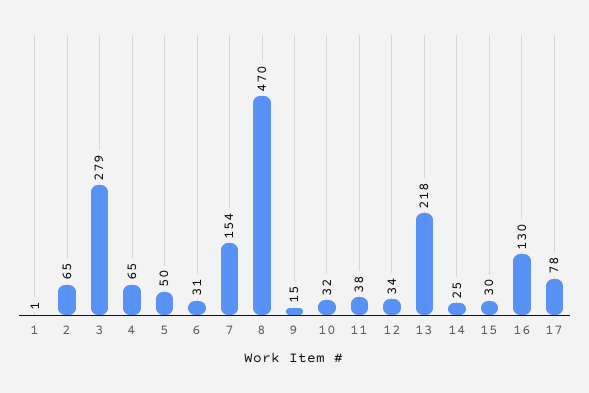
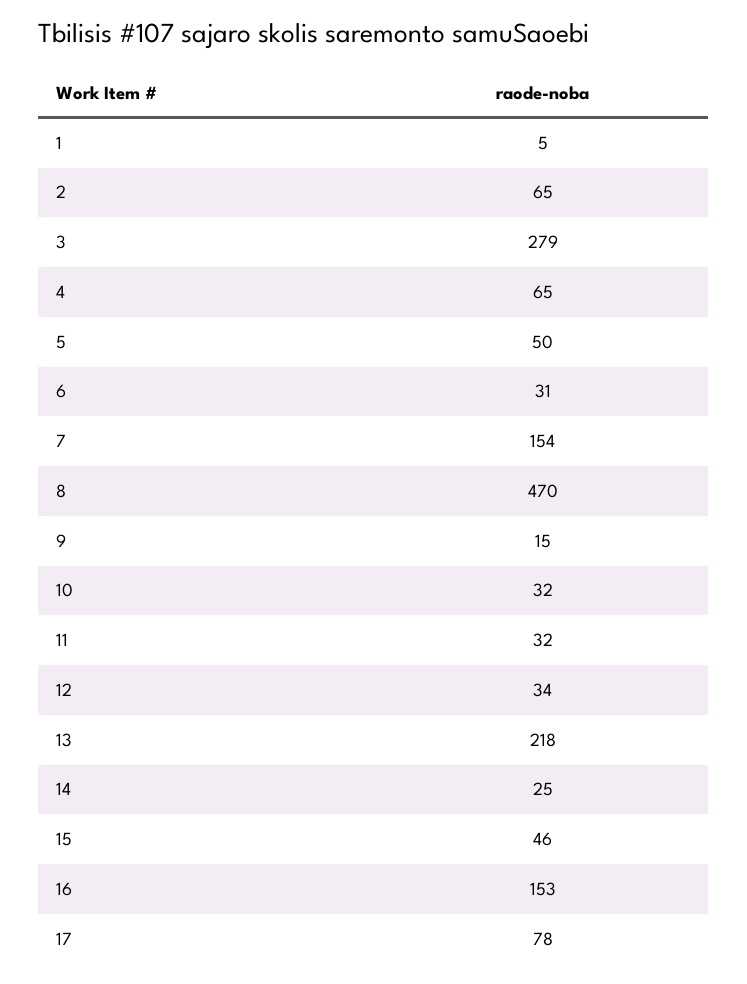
1: 1 -> 5
11: 38 -> 32
15: 30 -> 46
16: 130 -> 153

